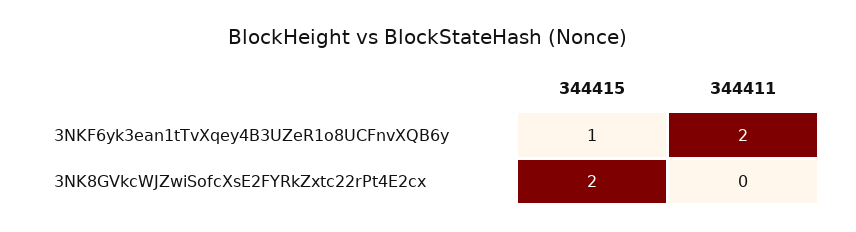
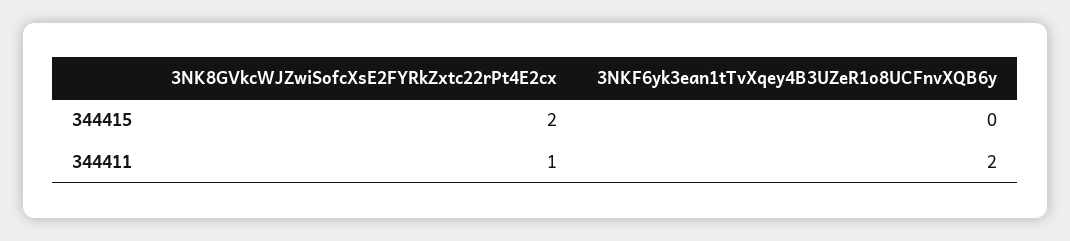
344415, 3NKF6yk3ean1tTvXqey4B3UZeR1o8UCFnvXQB6y: 1 -> 0
344411, 3NK8GVkcWJZwiSofcXsE2FYRkZxtc22rPt4E2cx: 0 -> 1

